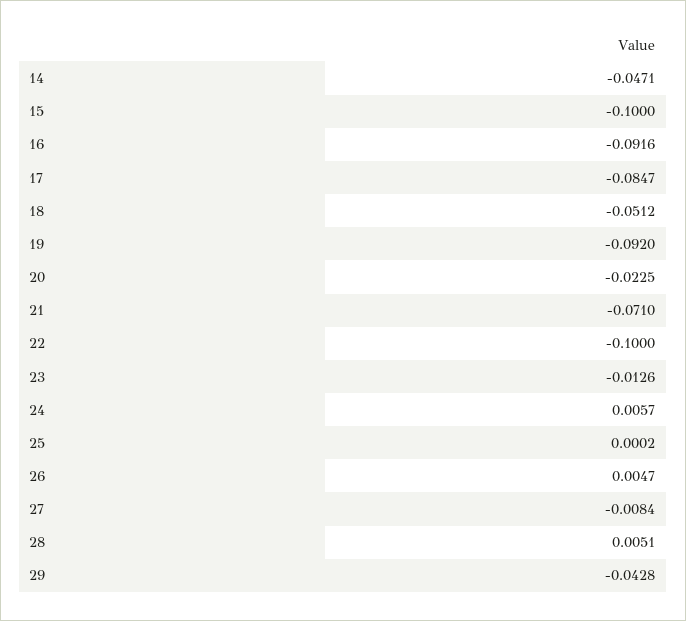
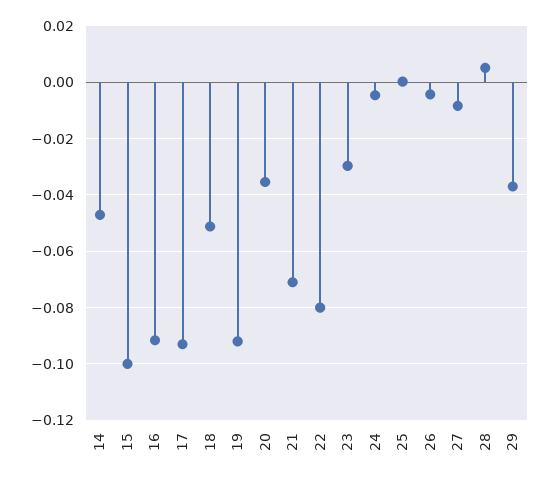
17: -0.0847 -> -0.0925
20: -0.0225 -> -0.035
22: -0.1 -> -0.08
23: -0.0126 -> -0.03
24: 0.0057 -> -0.005
26: 0.0047 -> -0.005
29: -0.0428 -> -0.0375

